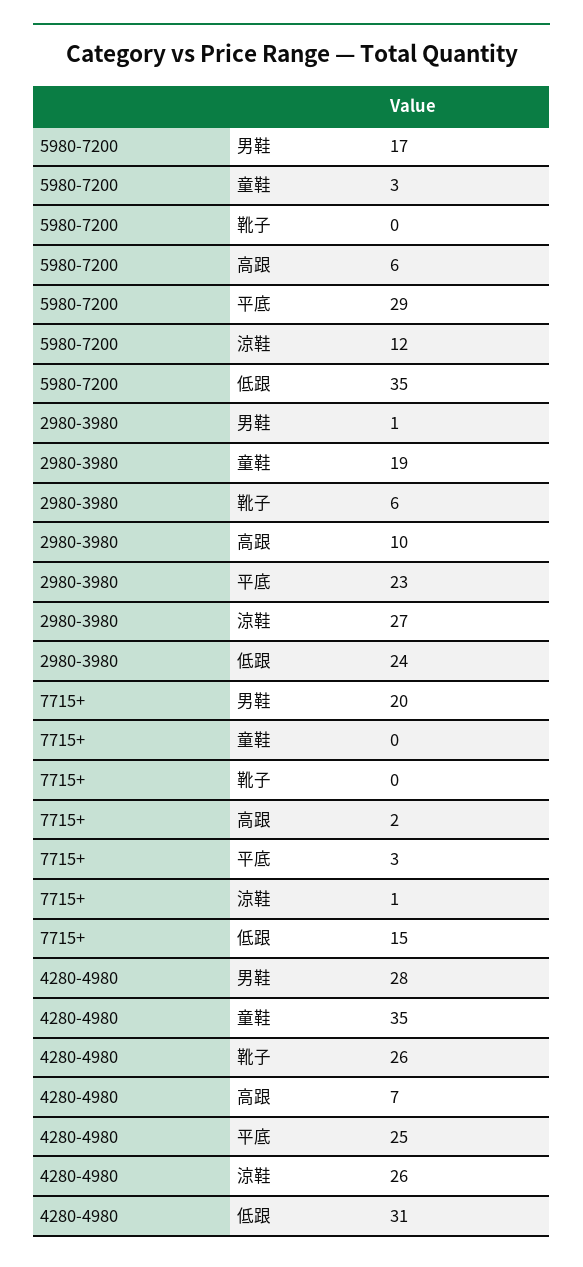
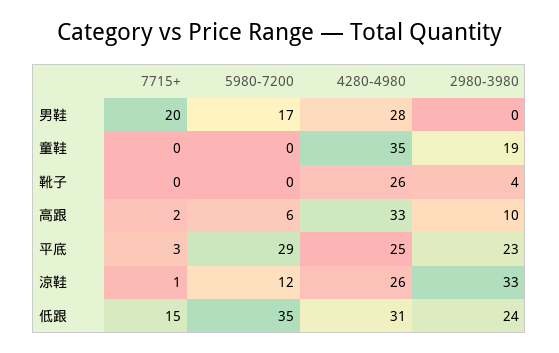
5980-7200, 童鞋: 3 -> 0
2980-3980, 男鞋: 1 -> 0
2980-3980, 靴子: 6 -> 4
2980-3980, 涼鞋: 27 -> 33
4280-4980, 高跟: 7 -> 33

